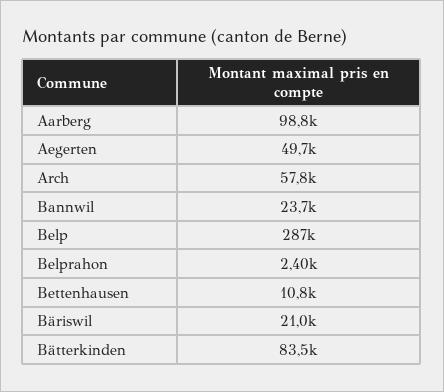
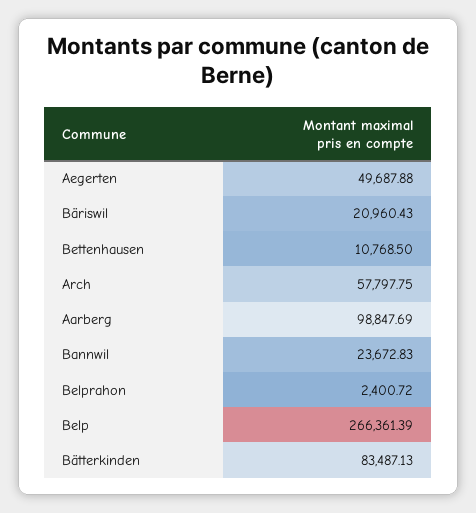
Belp: 287000 -> 266361.39

